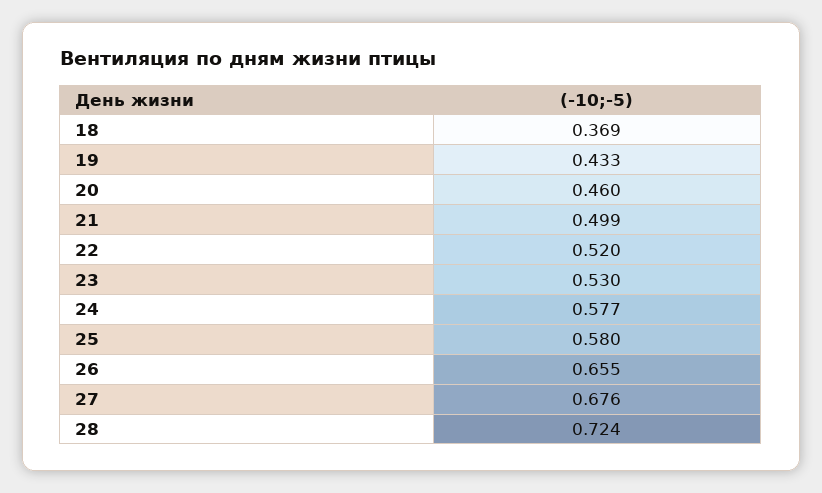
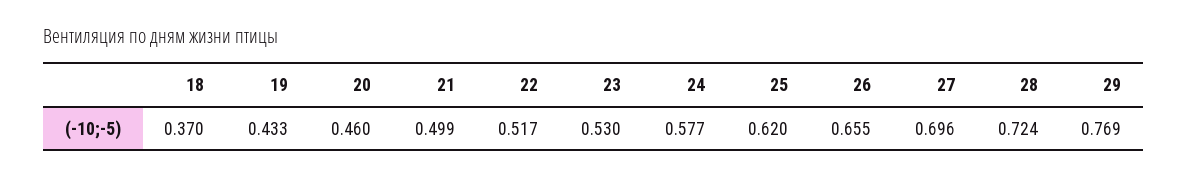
18: 0.369 -> 0.37
22: 0.52 -> 0.517
25: 0.58 -> 0.62
27: 0.676 -> 0.696
29: none -> 0.769

